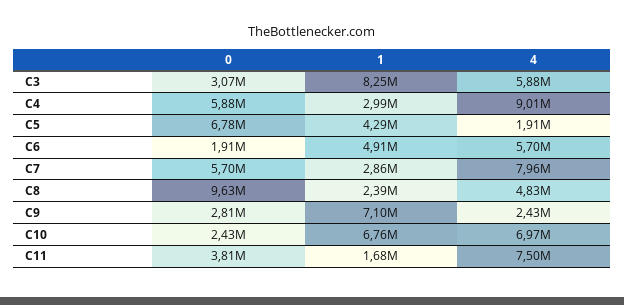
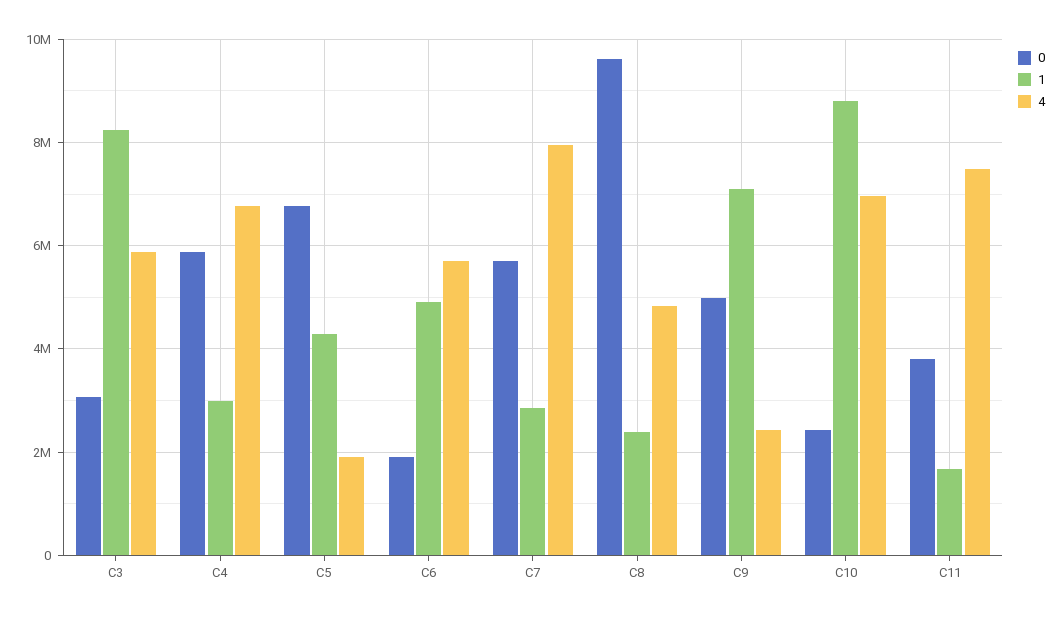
4, C4: 9010000 -> 6800000
0, C9: 2810000 -> 5000000
1, C10: 6760000 -> 8800000

